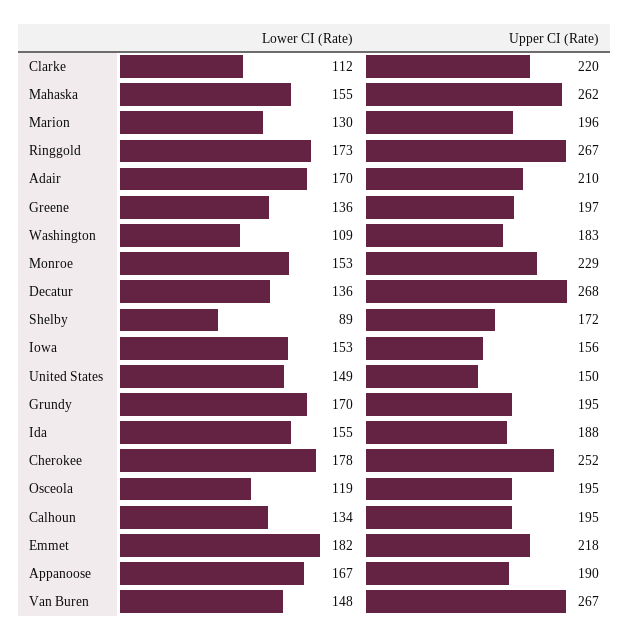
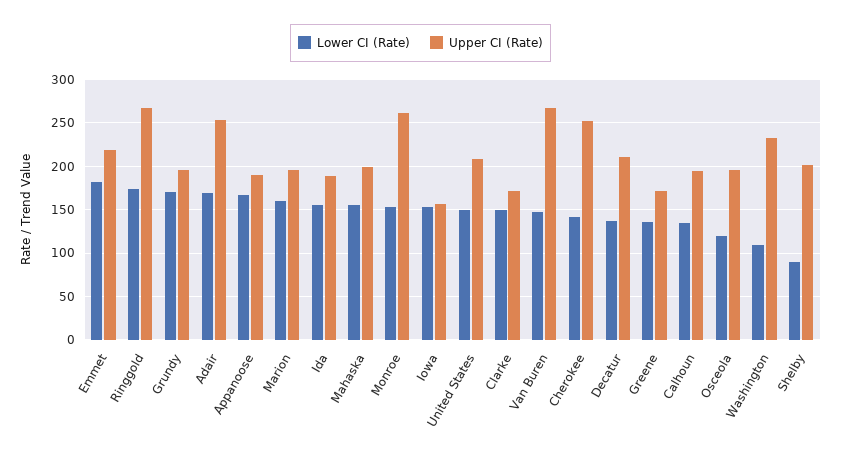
Lower CI (Rate), Clarke: 112 -> 150
Upper CI (Rate), Clarke: 220 -> 170
Upper CI (Rate), Mahaska: 262 -> 200
Lower CI (Rate), Marion: 130 -> 160
Upper CI (Rate), Adair: 210 -> 250
Upper CI (Rate), Greene: 197 -> 170
Upper CI (Rate), Washington: 183 -> 230
Upper CI (Rate), Monroe: 229 -> 260
Upper CI (Rate), Decatur: 268 -> 210
Upper CI (Rate), Shelby: 172 -> 200
Upper CI (Rate), United States: 150 -> 210
Lower CI (Rate), Cherokee: 178 -> 140

